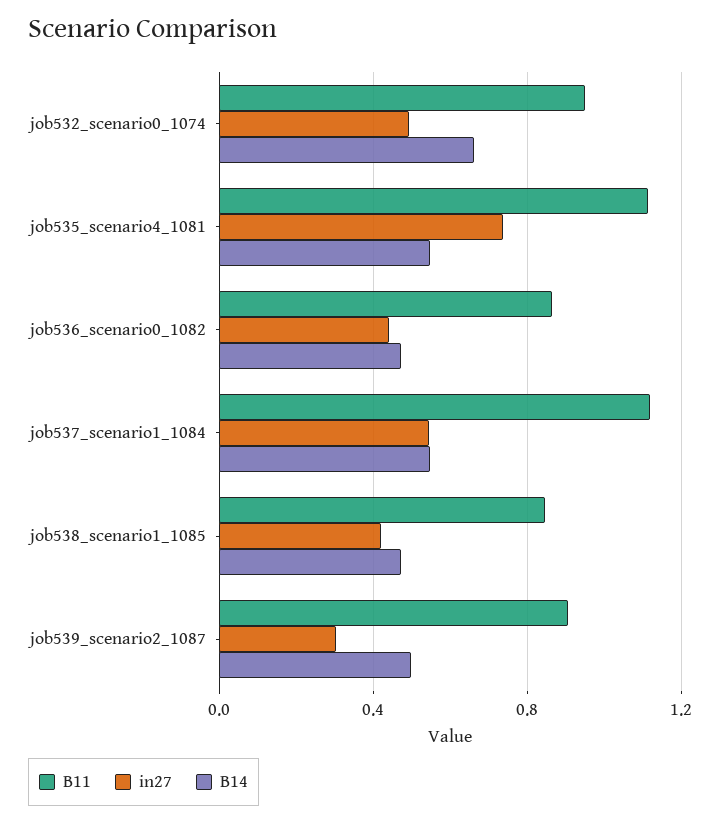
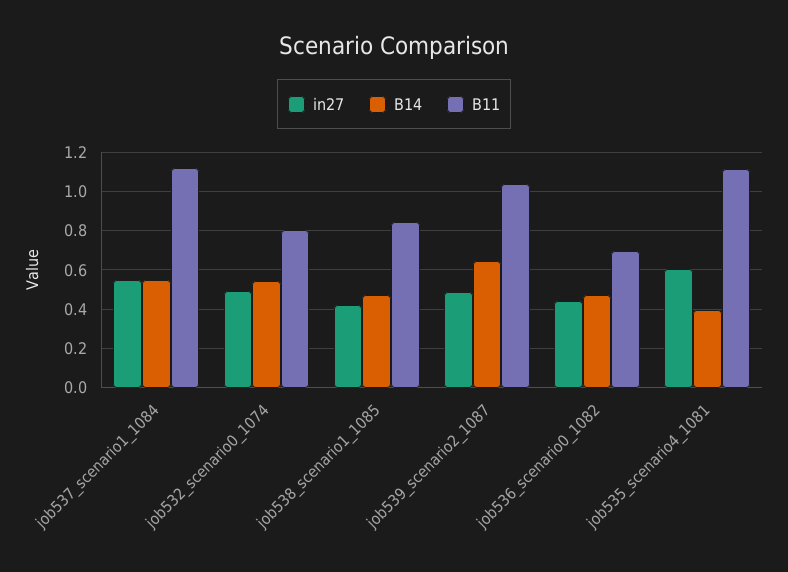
B11, job532_scenario0_1074: 0.95 -> 0.8
B14, job532_scenario0_1074: 0.65 -> 0.55
in27, job535_scenario4_1081: 0.75 -> 0.6
B14, job535_scenario4_1081: 0.55 -> 0.4
B11, job536_scenario0_1082: 0.85 -> 0.7
B11, job539_scenario2_1087: 0.9 -> 1.05
in27, job539_scenario2_1087: 0.3 -> 0.5
B14, job539_scenario2_1087: 0.5 -> 0.65

